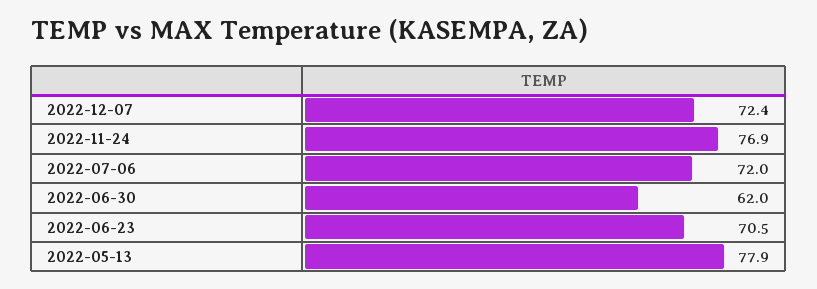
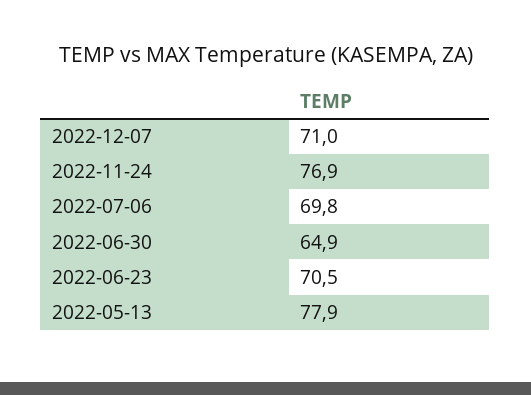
2022-12-07: 72.4 -> 71
2022-07-06: 72 -> 69.8
2022-06-30: 62 -> 64.9

